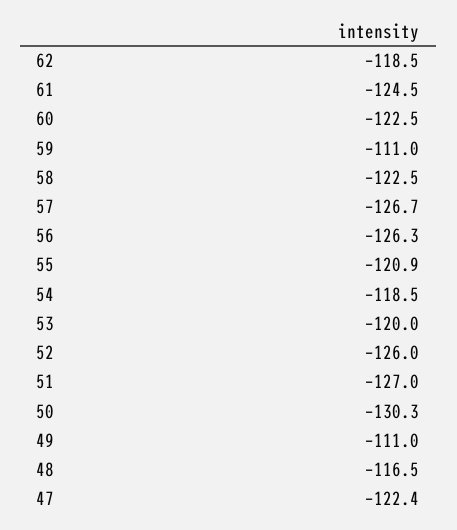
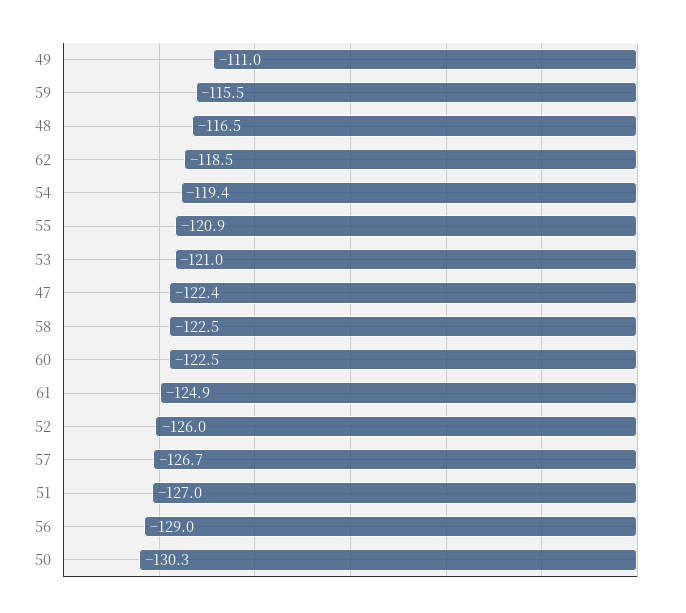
61: -124.5 -> -124.9
59: -111 -> -115.5
56: -126.3 -> -129
54: -118.5 -> -119.4
53: -120 -> -121

